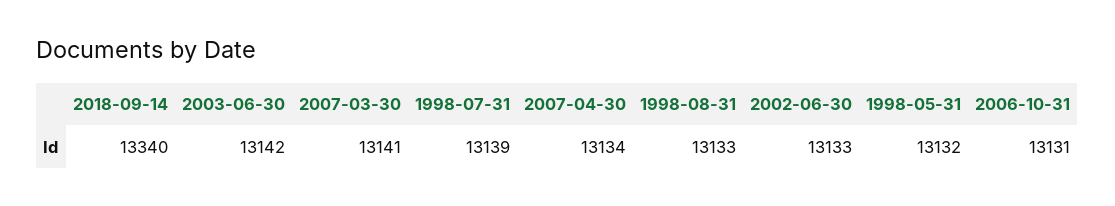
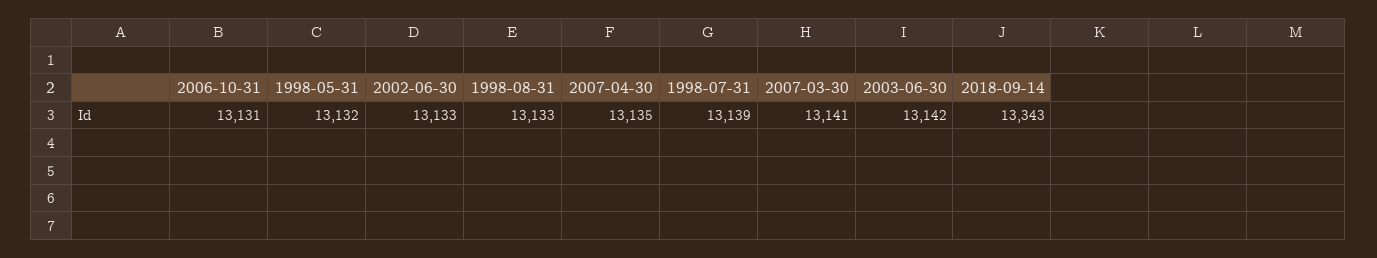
2018-09-14: 13340 -> 13343
2007-04-30: 13134 -> 13135

